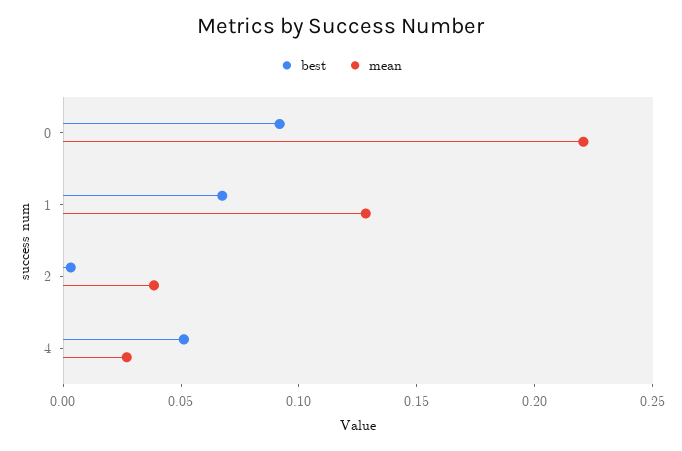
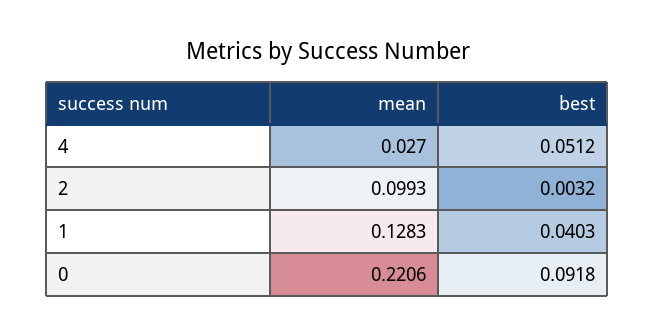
best, 1: 0.07 -> 0.0403
mean, 2: 0.04 -> 0.0993

